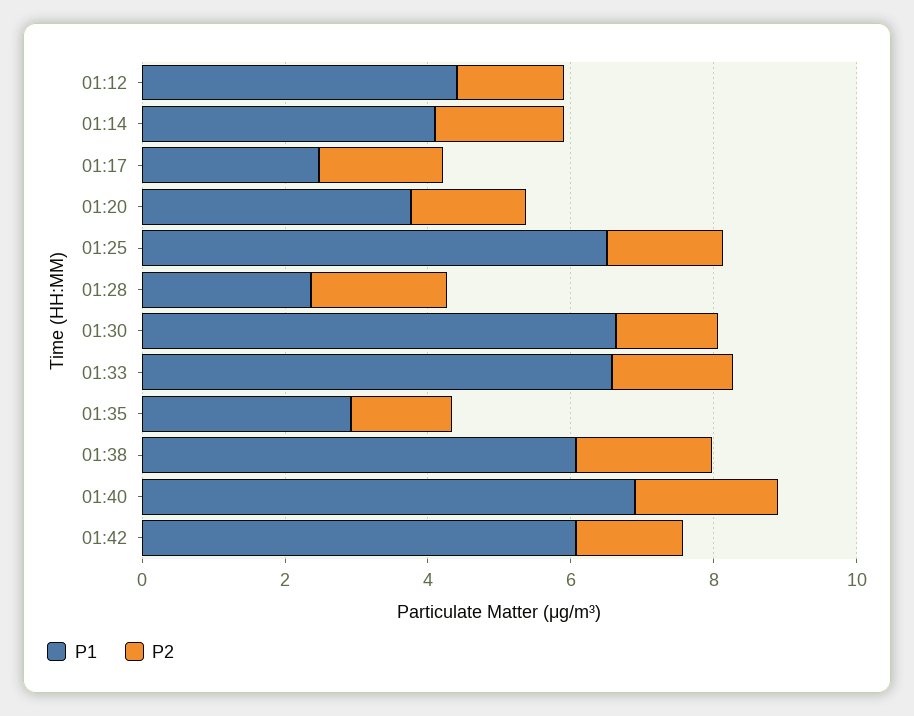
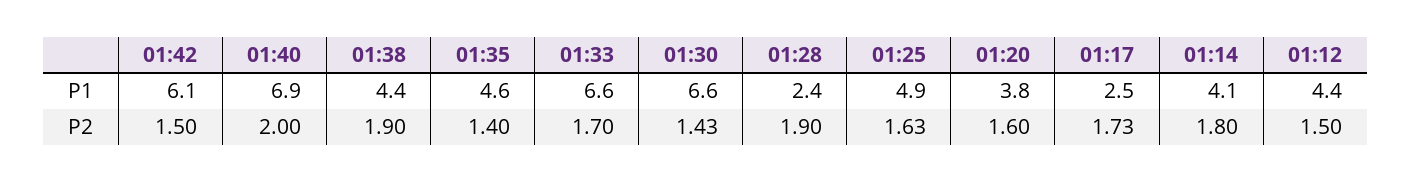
P1, 01:25: 6.5 -> 4.9
P1, 01:35: 3 -> 4.6
P1, 01:38: 6 -> 4.4

